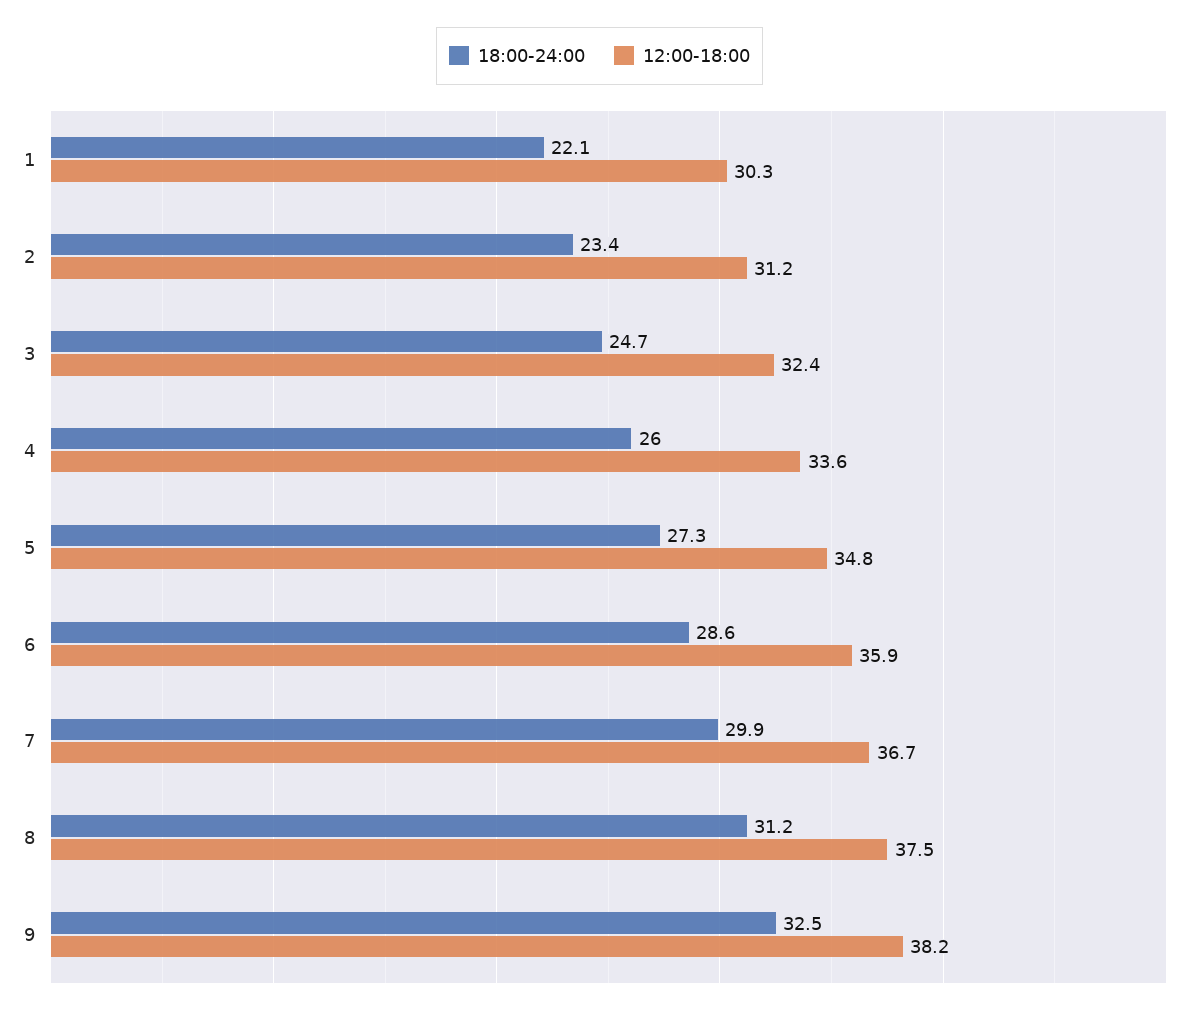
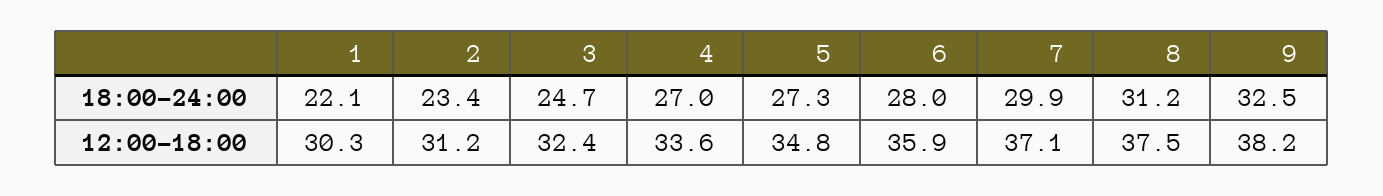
18:00-24:00, 4: 26 -> 27
18:00-24:00, 6: 28.6 -> 28
12:00-18:00, 7: 36.7 -> 37.1

